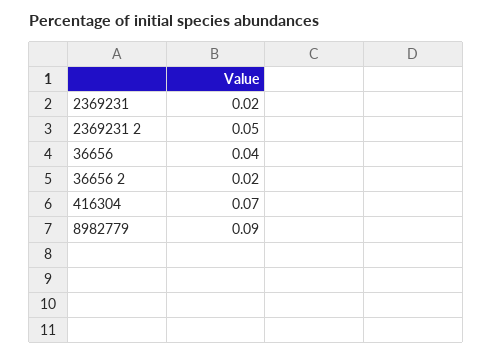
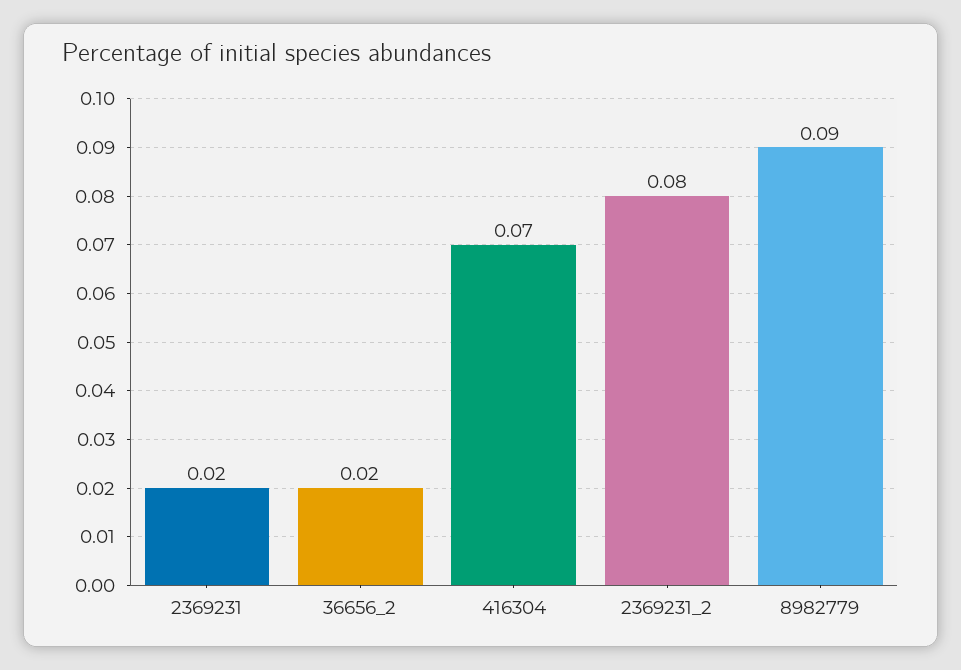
2369231 2: 0.05 -> 0.08
36656: 0.04 -> none

